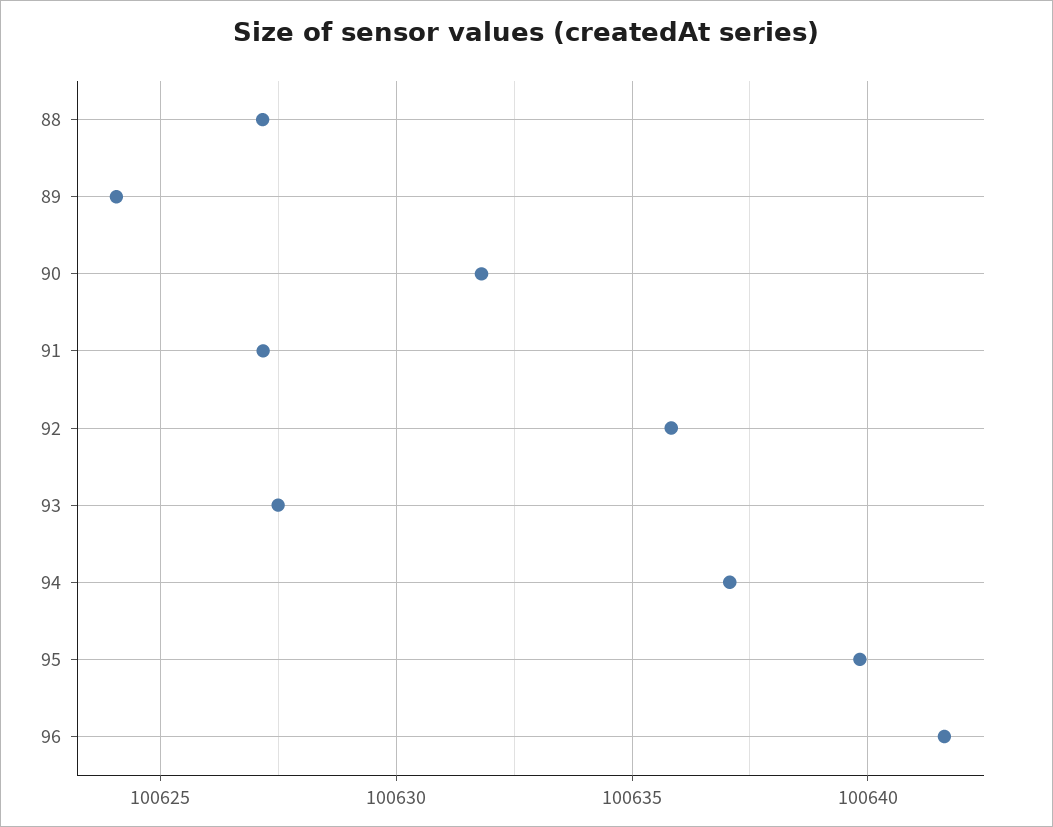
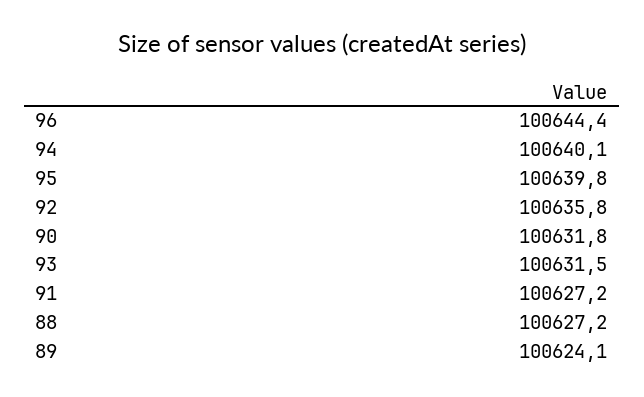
93: 100627.5 -> 100631.5
94: 100637 -> 100640.1
96: 100641.5 -> 100644.4

